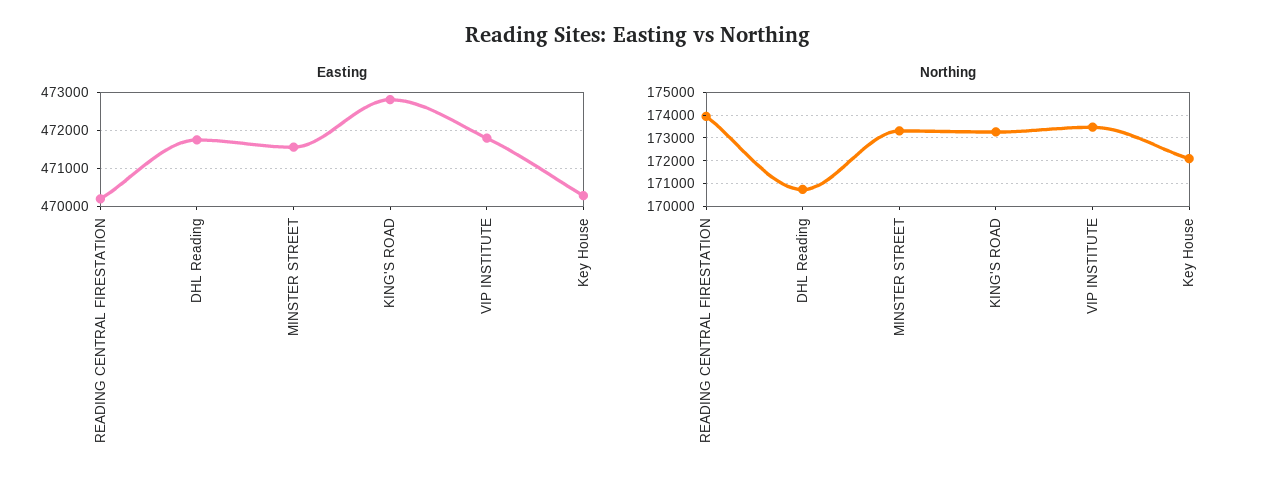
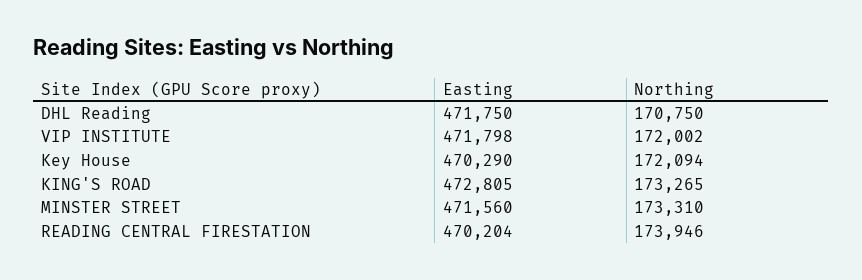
Northing, VIP INSTITUTE: 173500 -> 172002

